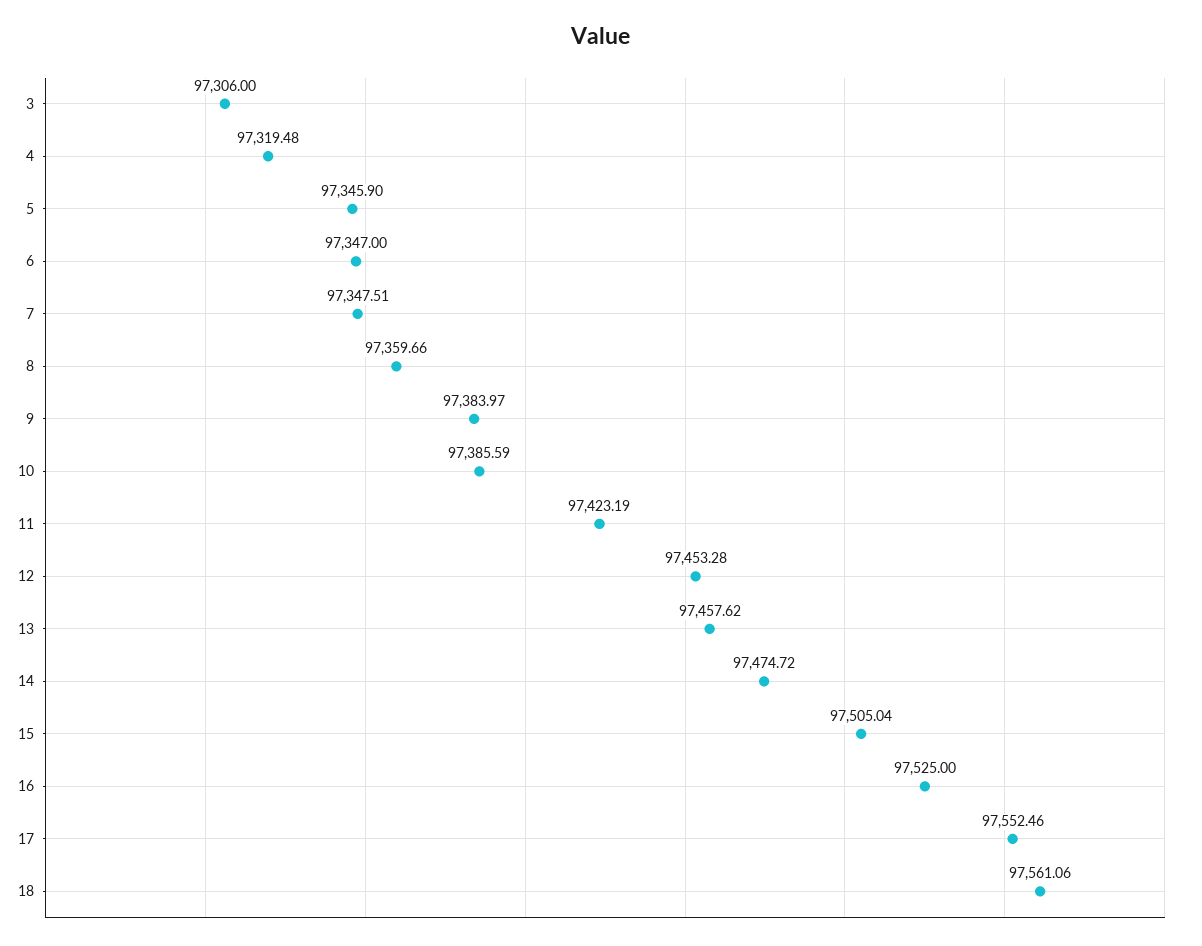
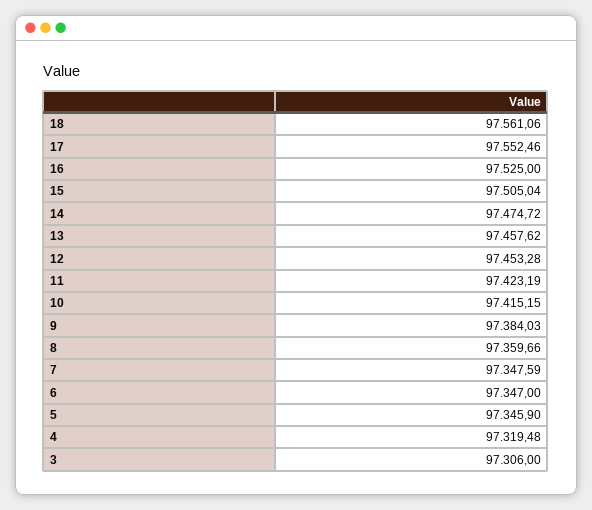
7: 97347.51 -> 97347.59
9: 97383.97 -> 97384.03
10: 97385.59 -> 97415.15

